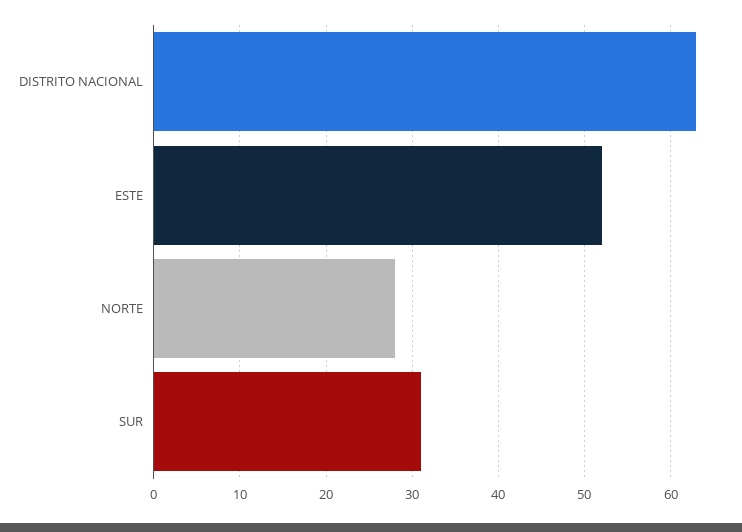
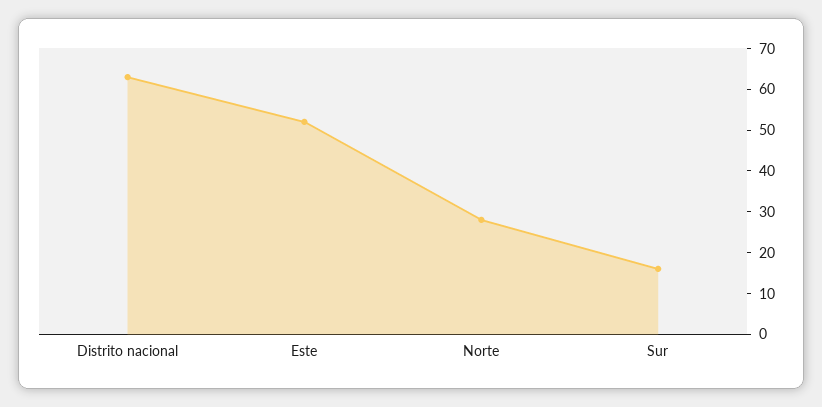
SUR: 31 -> 15

